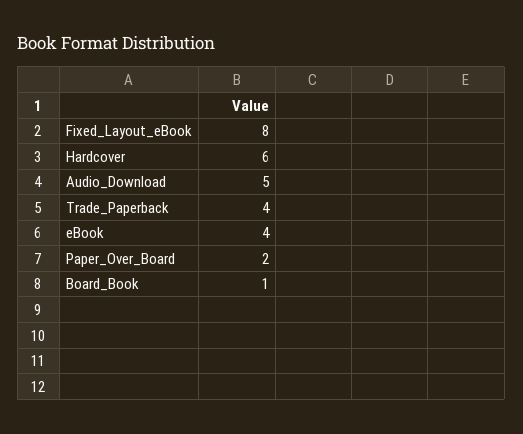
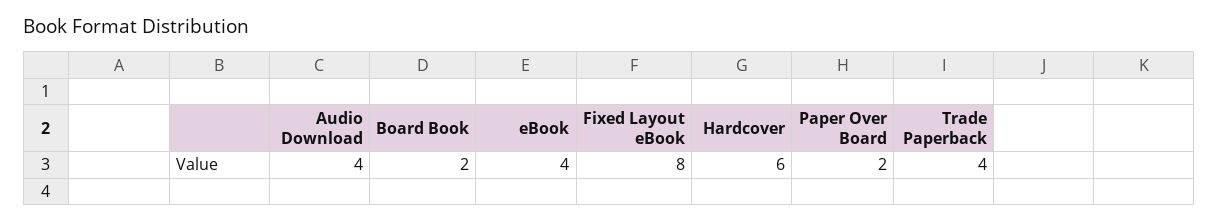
Audio_Download: 5 -> 4
Board_Book: 1 -> 2

